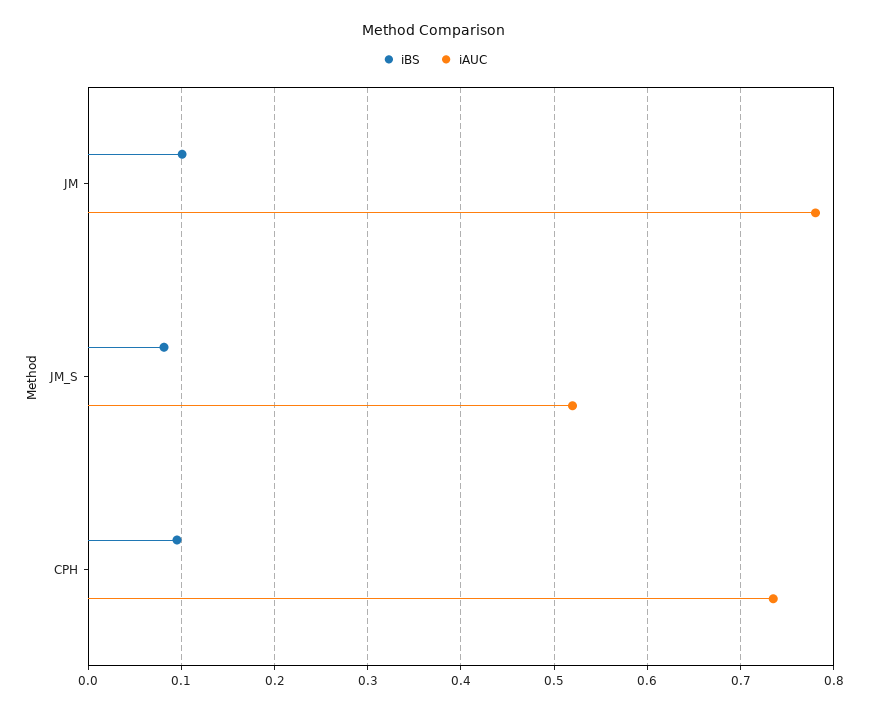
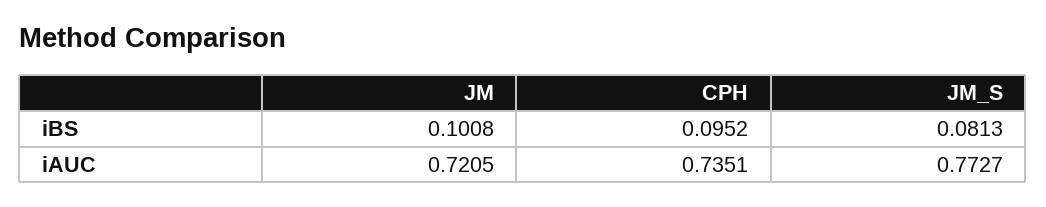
iAUC, JM: 0.78 -> 0.7205
iAUC, JM_S: 0.52 -> 0.7727

